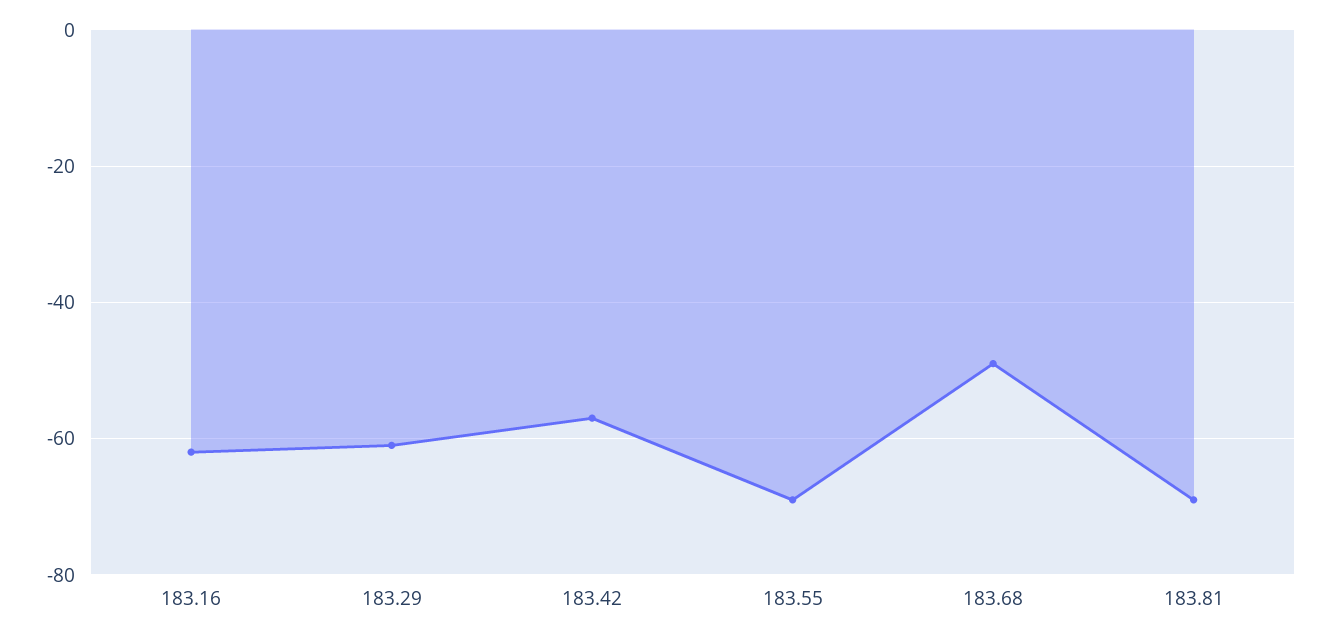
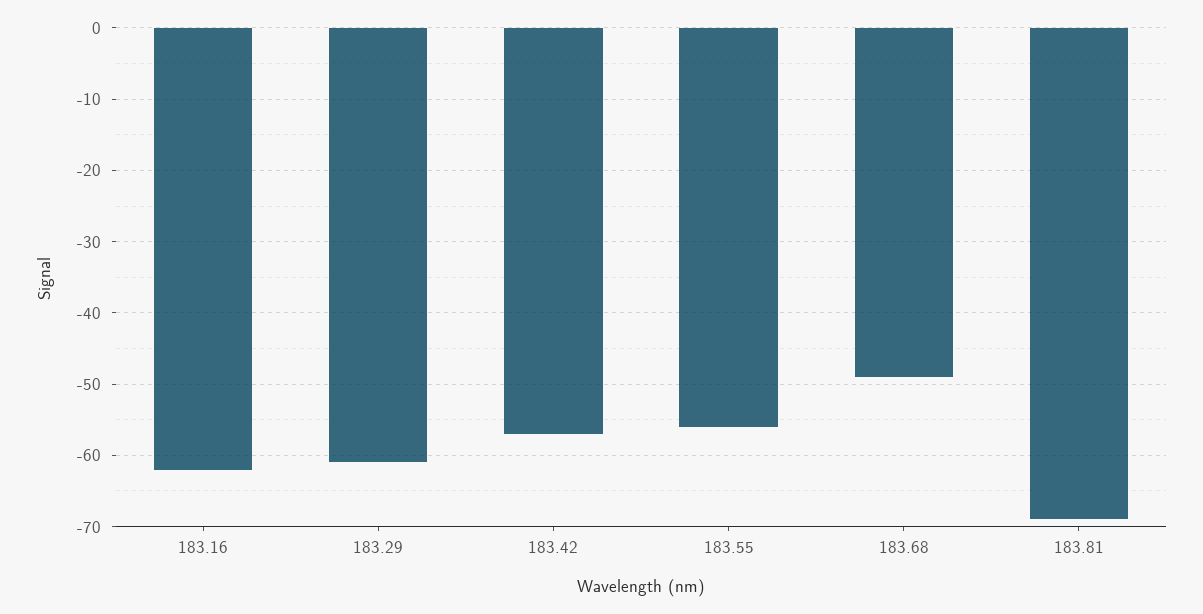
183.55: -70 -> -56

